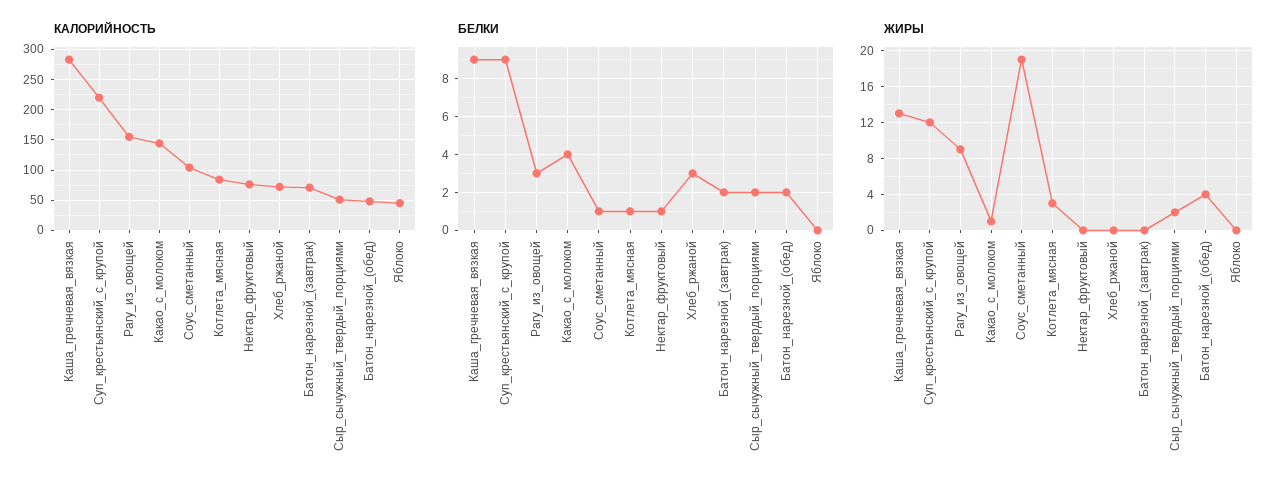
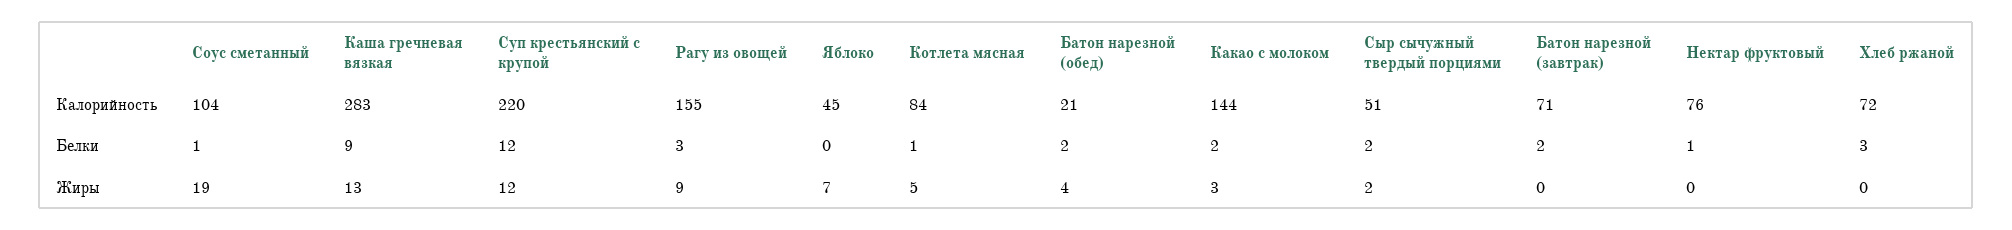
КАЛОРИЙНОСТЬ, Батон_нарезной_(обед): 50 -> 21
БЕЛКИ, Суп_крестьянский_с_крупой: 9 -> 12
БЕЛКИ, Какао_с_молоком: 4 -> 2
ЖИРЫ, Какао_с_молоком: 1 -> 3
ЖИРЫ, Котлета_мясная: 3 -> 5
ЖИРЫ, Яблоко: 0 -> 7

